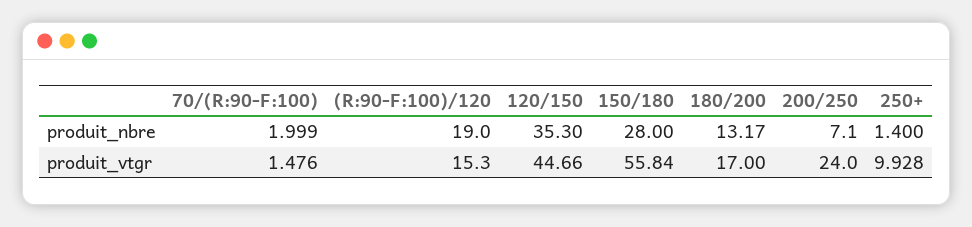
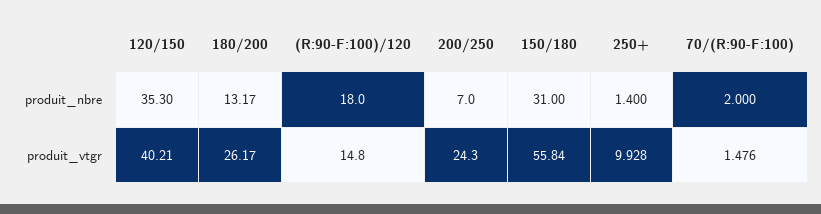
70/(R:90-F:100), produit_nbre: 1.999 -> 2
(R:90-F:100)/120, produit_nbre: 19 -> 18
150/180, produit_nbre: 28 -> 31
200/250, produit_nbre: 7.1 -> 7
(R:90-F:100)/120, produit_vtgr: 15.3 -> 14.8
120/150, produit_vtgr: 44.66 -> 40.21
180/200, produit_vtgr: 17 -> 26.17
200/250, produit_vtgr: 24 -> 24.3

